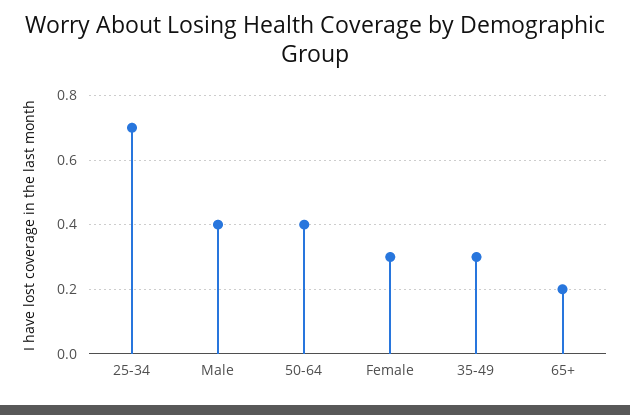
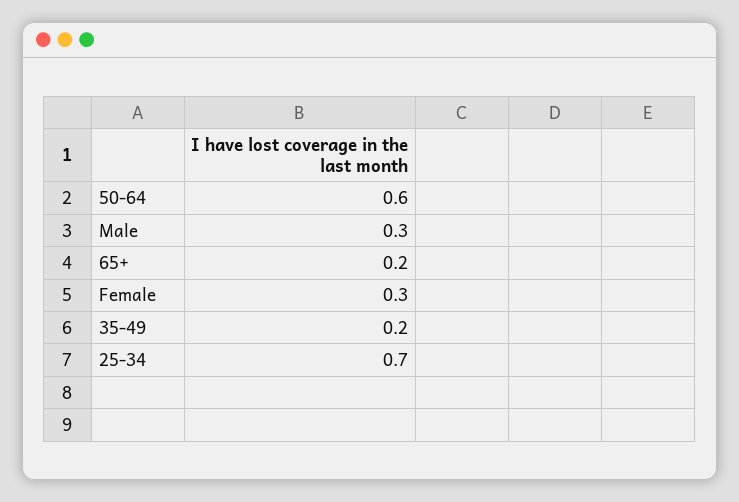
Male: 0.4 -> 0.3
50-64: 0.4 -> 0.6
35-49: 0.3 -> 0.2

